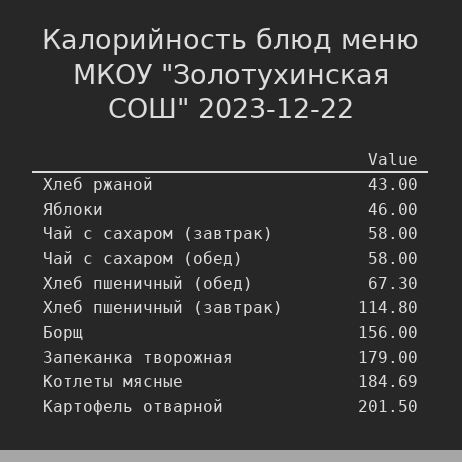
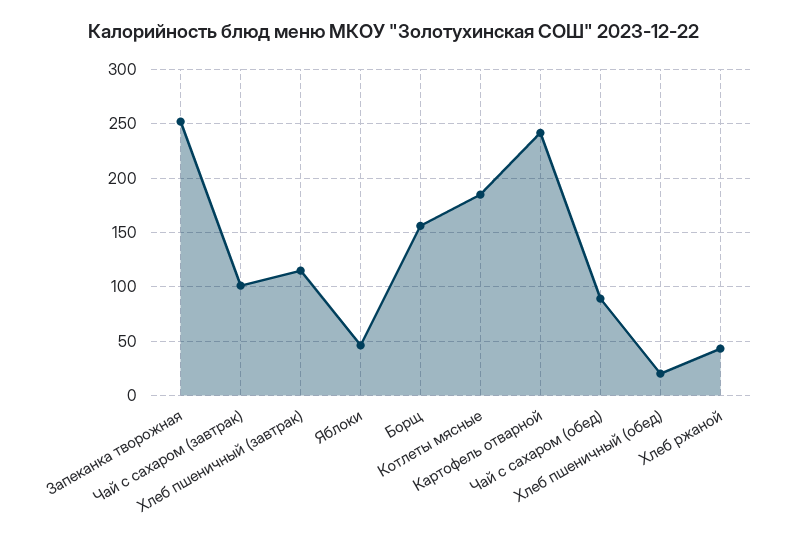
Чай с сахаром (завтрак): 58 -> 100
Чай с сахаром (обед): 58 -> 90
Хлеб пшеничный (обед): 67.3 -> 20
Запеканка творожная: 179 -> 250
Картофель отварной: 201.5 -> 240

